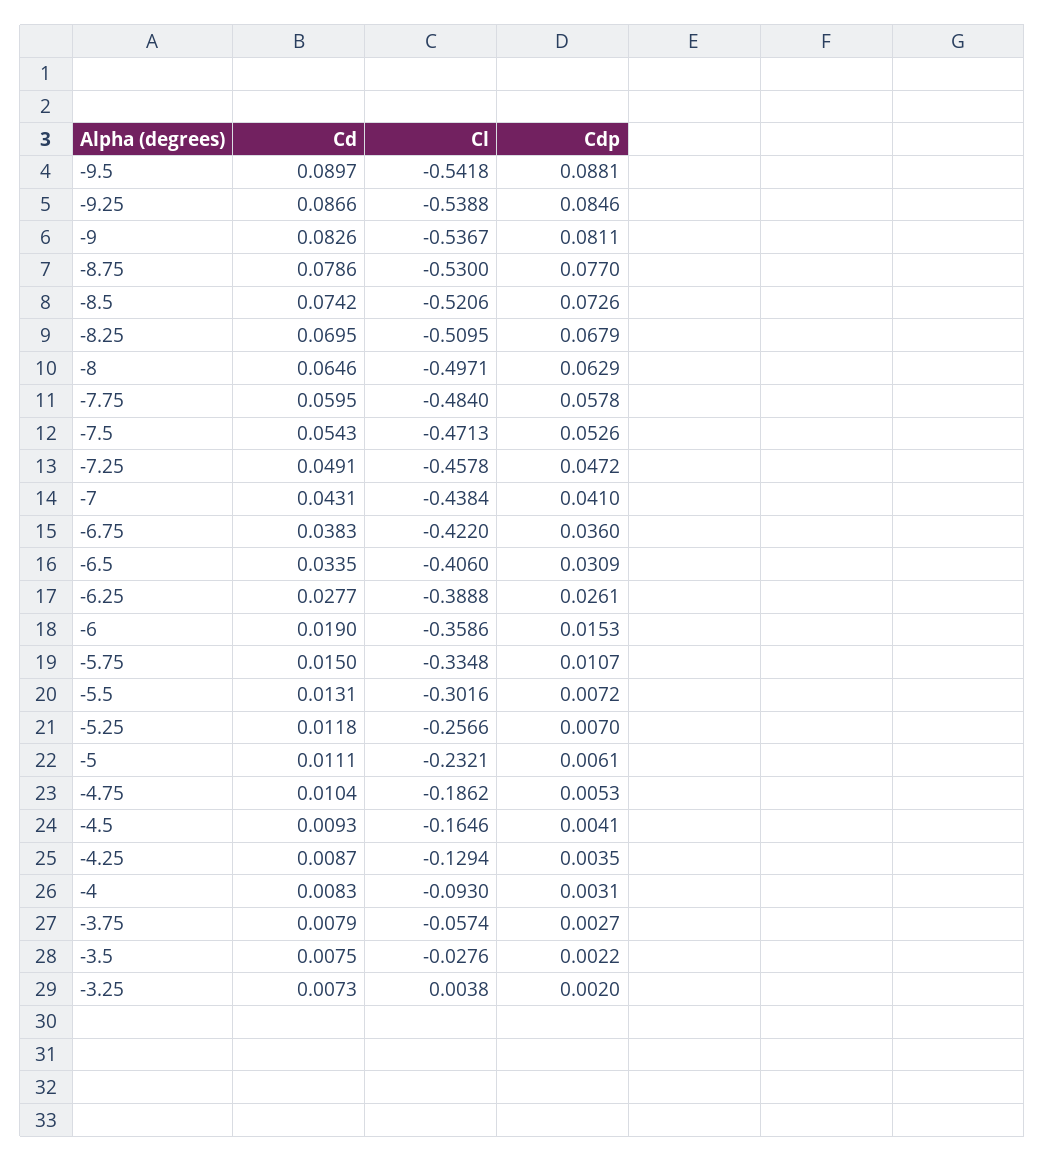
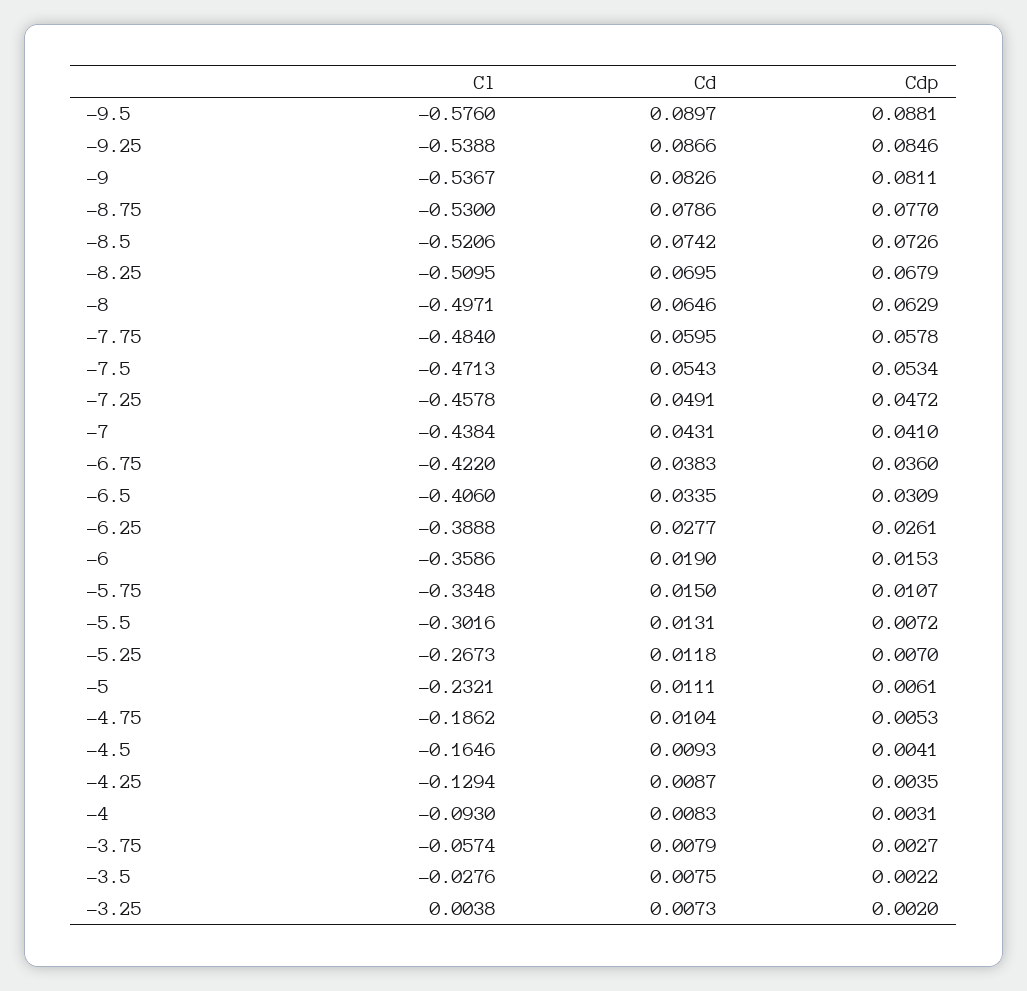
Cl, -9.5: -0.5418 -> -0.576
Cdp, -7.5: 0.0526 -> 0.0534
Cl, -5.25: -0.2566 -> -0.2673

